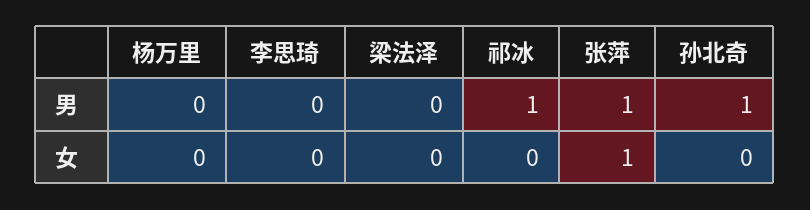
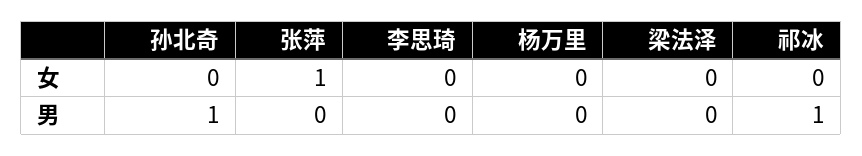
张萍, 男: 1 -> 0

